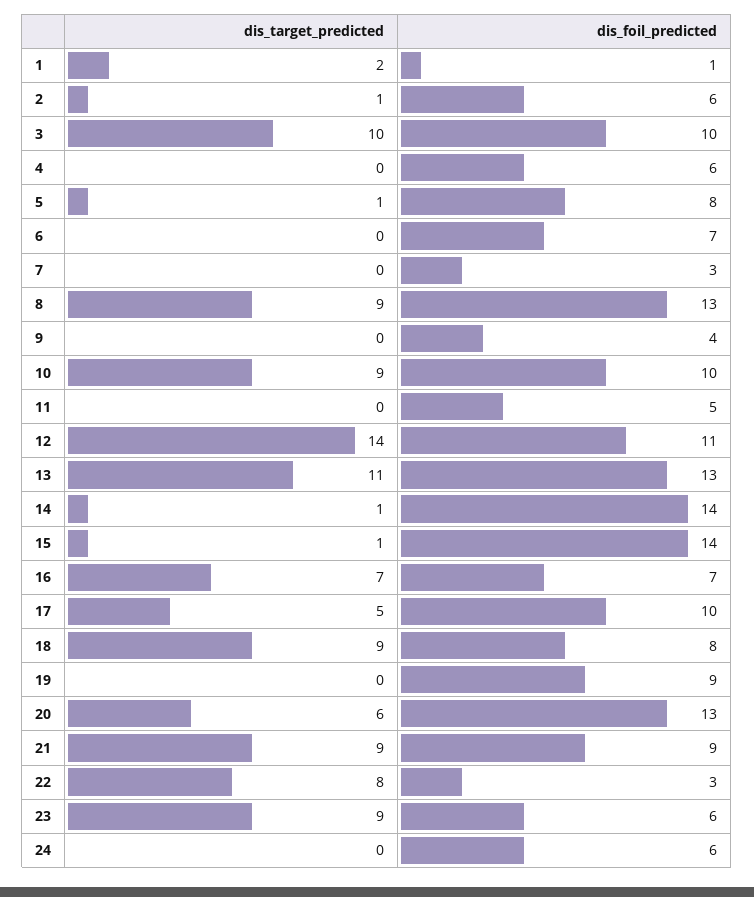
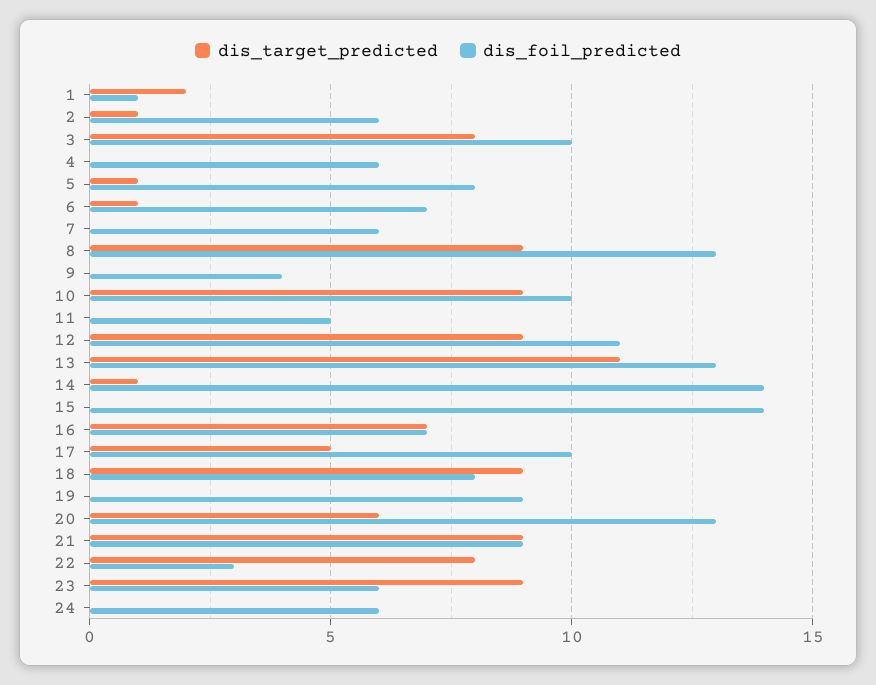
dis_target_predicted, 3: 10 -> 8
dis_target_predicted, 6: 0 -> 1
dis_foil_predicted, 7: 3 -> 6
dis_target_predicted, 12: 14 -> 9
dis_target_predicted, 15: 1 -> 0

